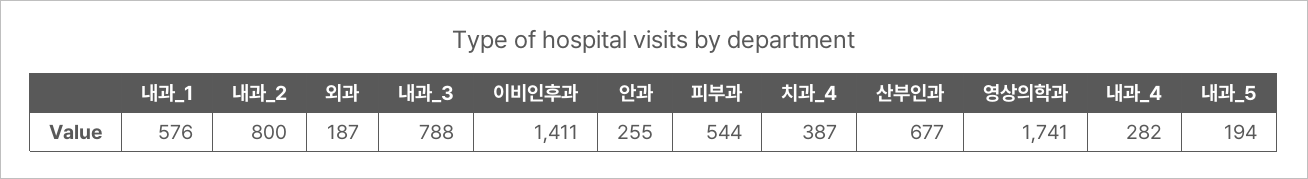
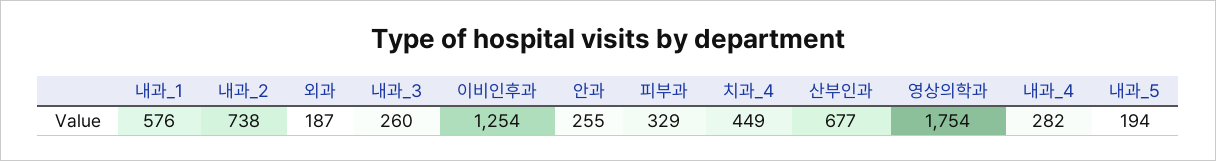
내과_2: 800 -> 738
내과_3: 788 -> 260
이비인후과: 1411 -> 1254
피부과: 544 -> 329
치과_4: 387 -> 449
영상의학과: 1741 -> 1754

